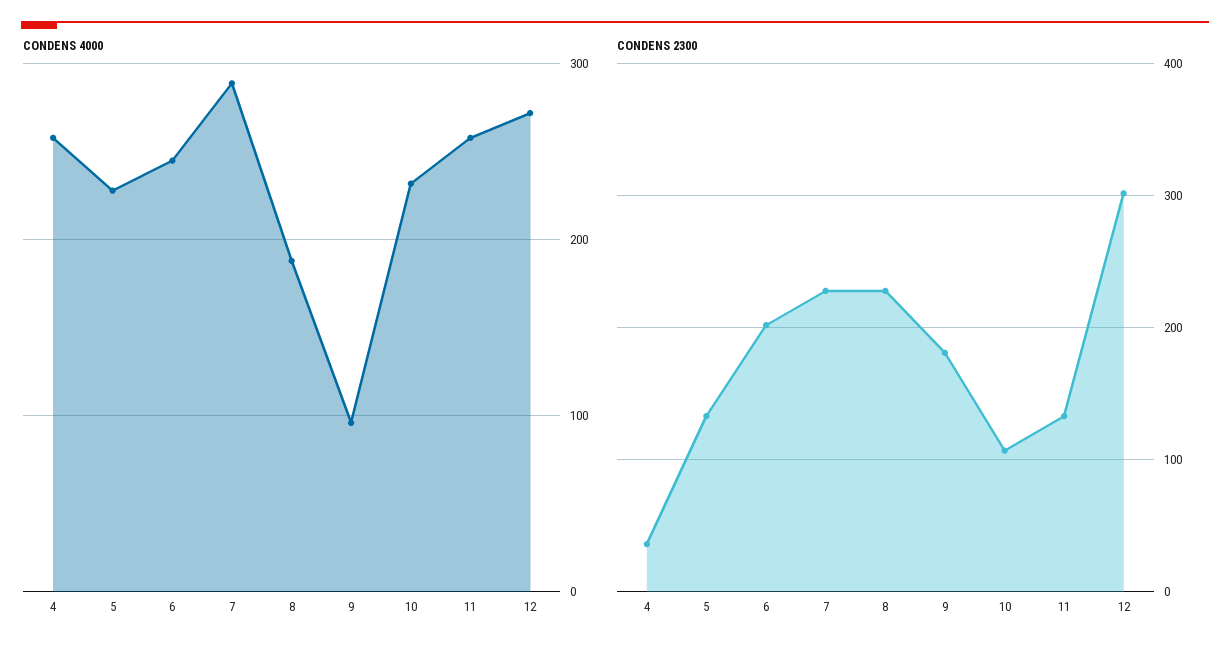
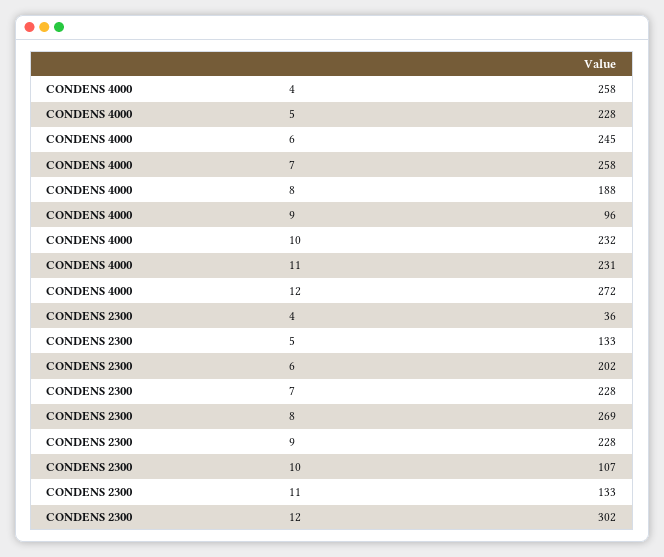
CONDENS 4000, 7: 290 -> 258
CONDENS 4000, 11: 260 -> 231
CONDENS 2300, 8: 230 -> 269
CONDENS 2300, 9: 180 -> 228

